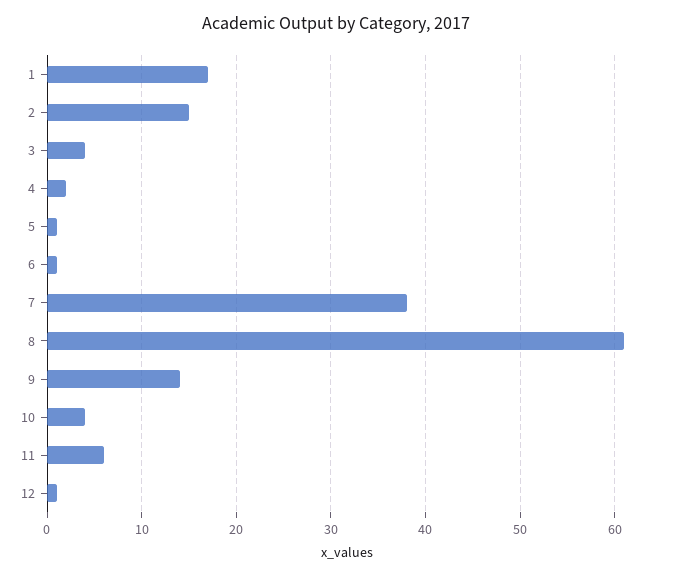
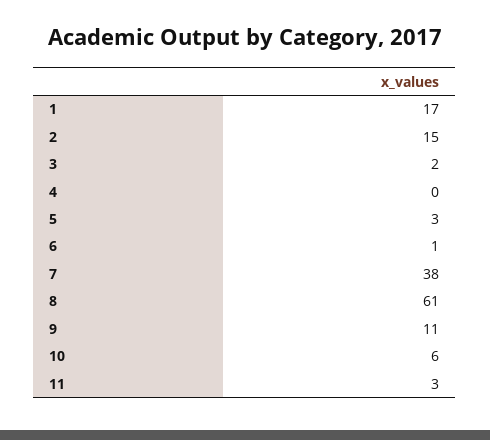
3: 4 -> 2
4: 2 -> 0
5: 1 -> 3
9: 14 -> 11
10: 4 -> 6
11: 6 -> 3
12: 1 -> none

